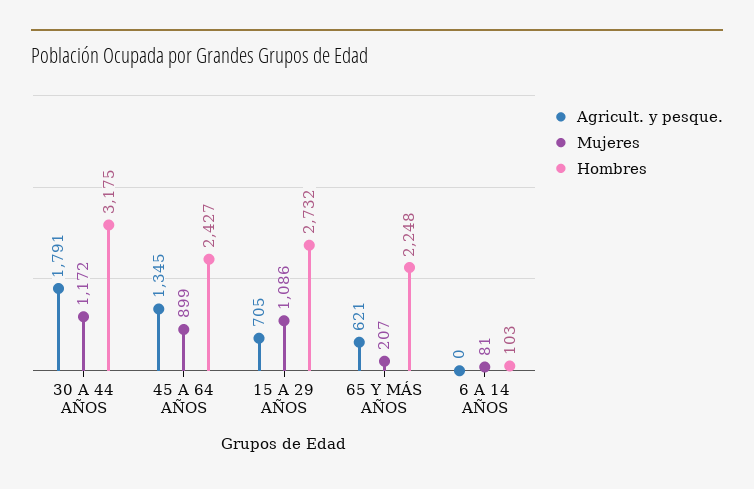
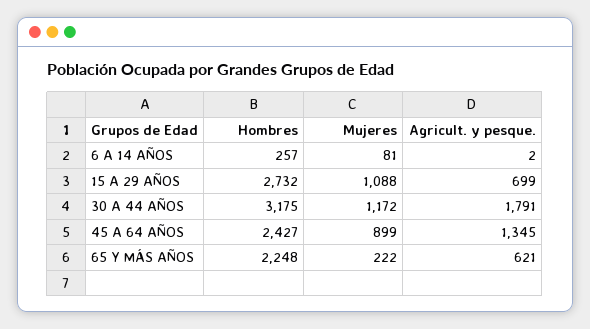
Agricult. y pesque., 15 A 29 AÑOS: 705 -> 699
Mujeres, 15 A 29 AÑOS: 1086 -> 1088
Mujeres, 65 Y MÁS AÑOS: 207 -> 222
Agricult. y pesque., 6 A 14 AÑOS: 0 -> 2
Hombres, 6 A 14 AÑOS: 103 -> 257

